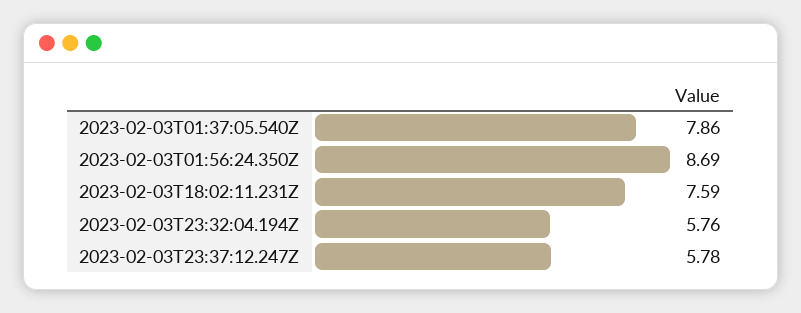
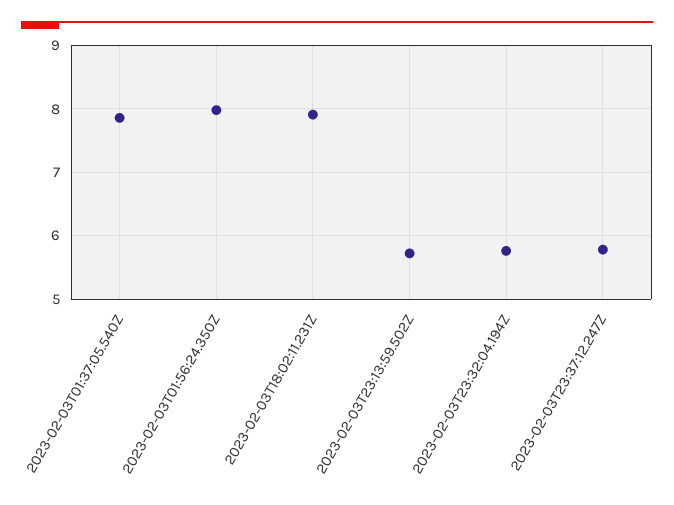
2023-02-03T01:56:24.350Z: 8.69 -> 8
2023-02-03T18:02:11.231Z: 7.59 -> 7.9
2023-02-03T23:13:59.502Z: none -> 5.7

